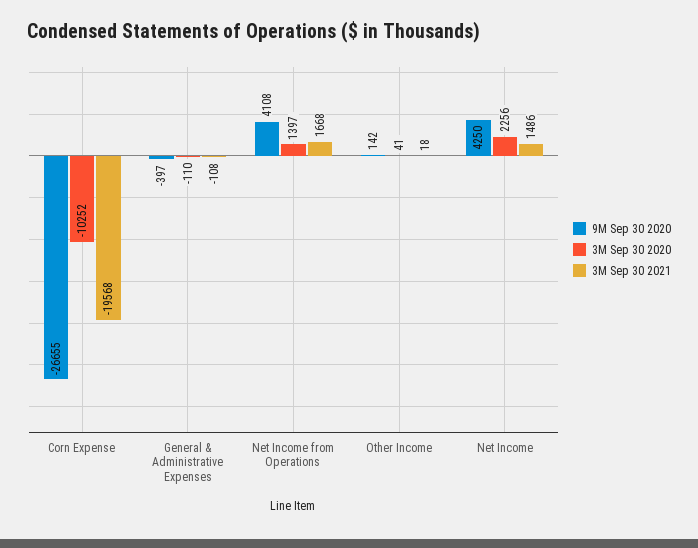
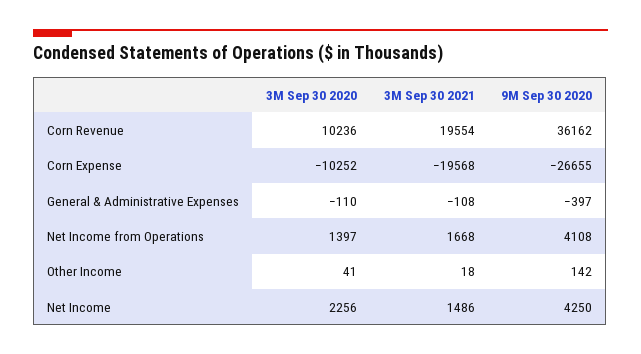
3M Sep 30 2020, Corn Revenue: none -> 10236
3M Sep 30 2021, Corn Revenue: none -> 19554
9M Sep 30 2020, Corn Revenue: none -> 36162

